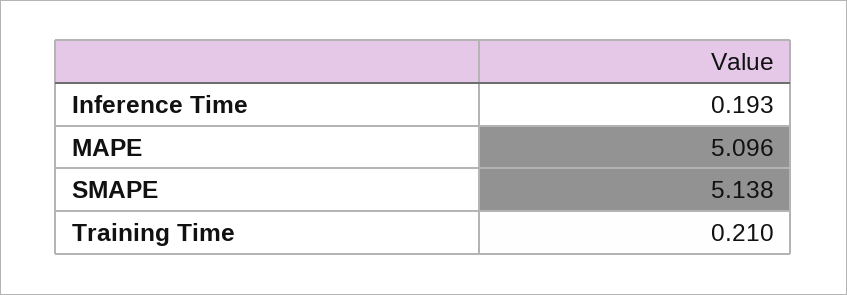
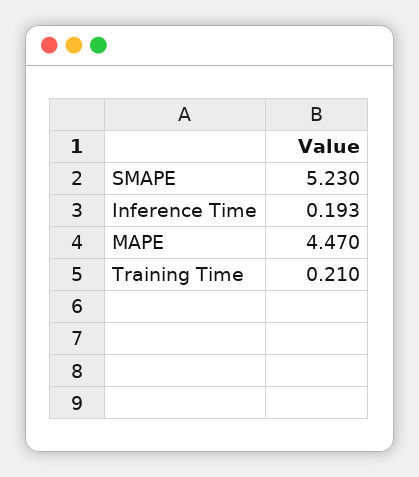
MAPE: 5.096 -> 4.47
SMAPE: 5.138 -> 5.23

